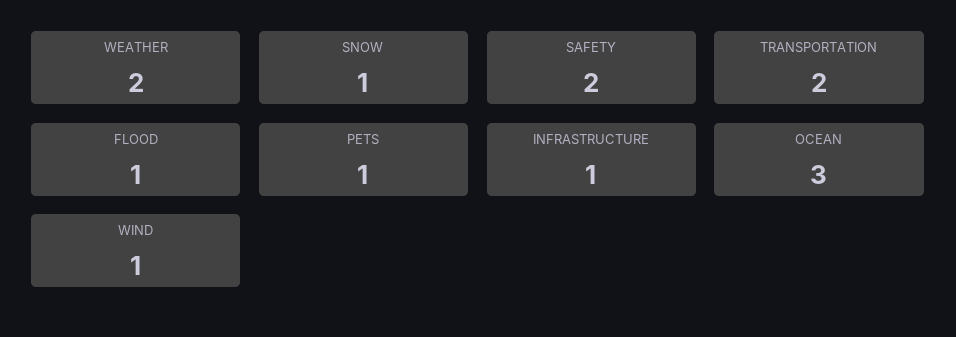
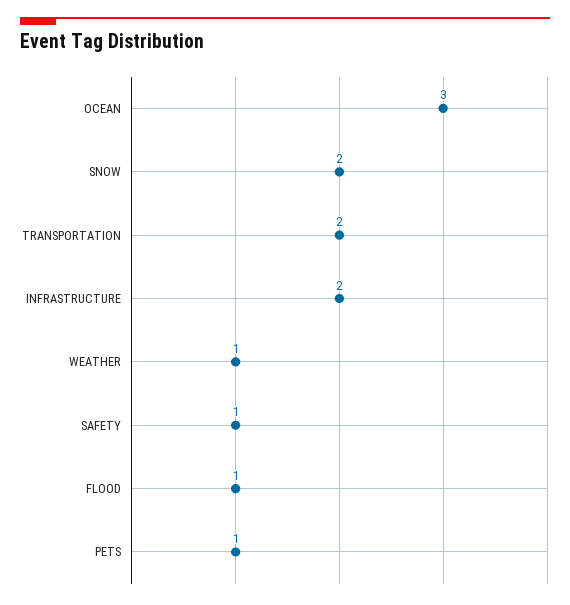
WEATHER: 2 -> 1
SNOW: 1 -> 2
SAFETY: 2 -> 1
INFRASTRUCTURE: 1 -> 2
WIND: 1 -> none

